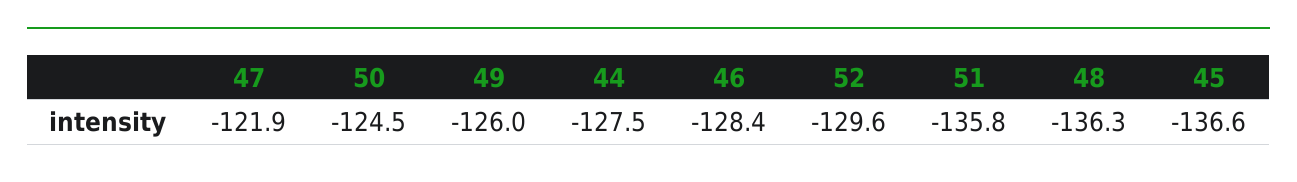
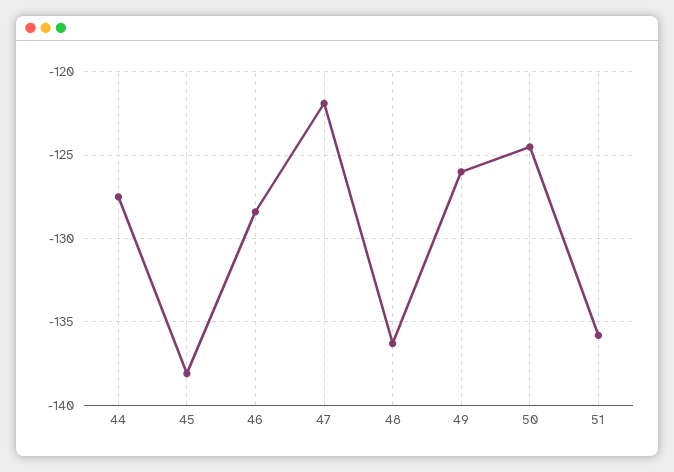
52: -129.6 -> none
45: -136.6 -> -138

